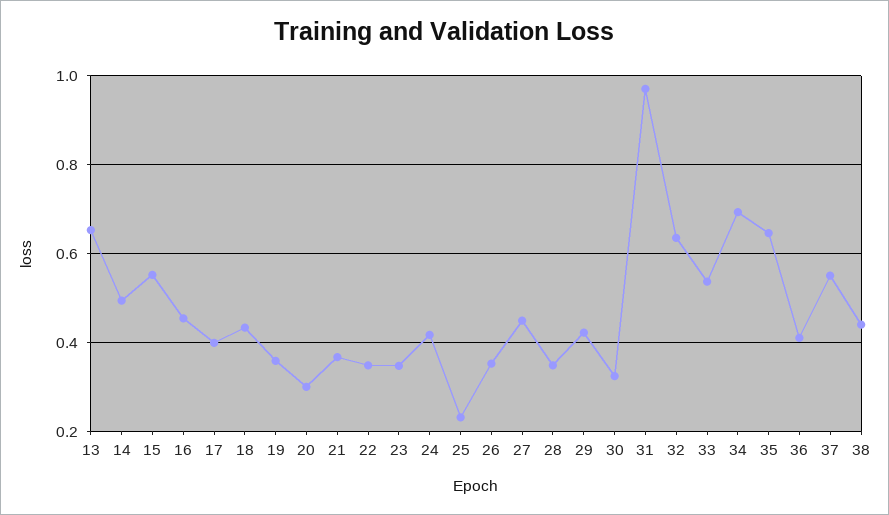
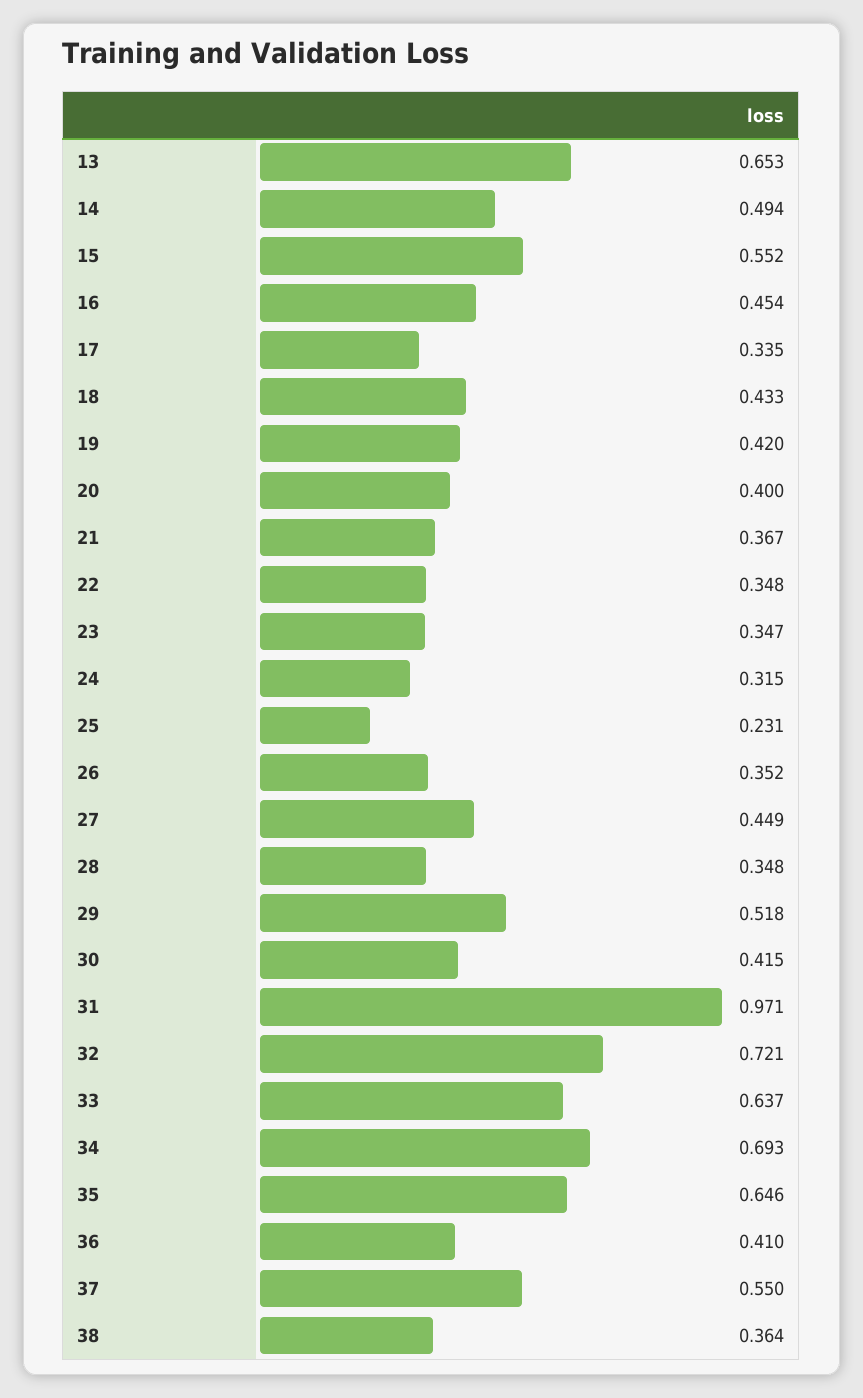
17: 0.4 -> 0.335
19: 0.36 -> 0.42
20: 0.3 -> 0.4
24: 0.42 -> 0.315
29: 0.42 -> 0.518
30: 0.32 -> 0.415
32: 0.64 -> 0.721
33: 0.54 -> 0.637
38: 0.44 -> 0.364

